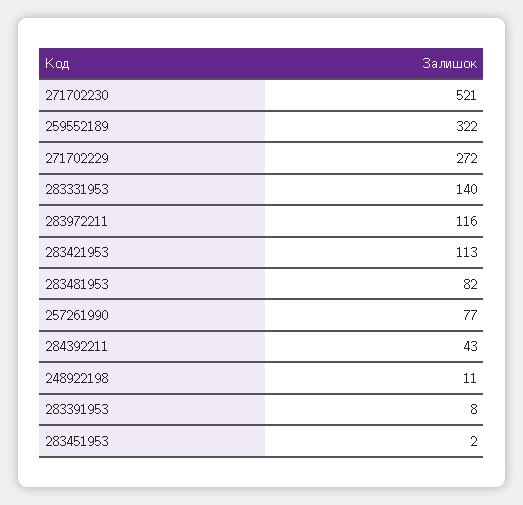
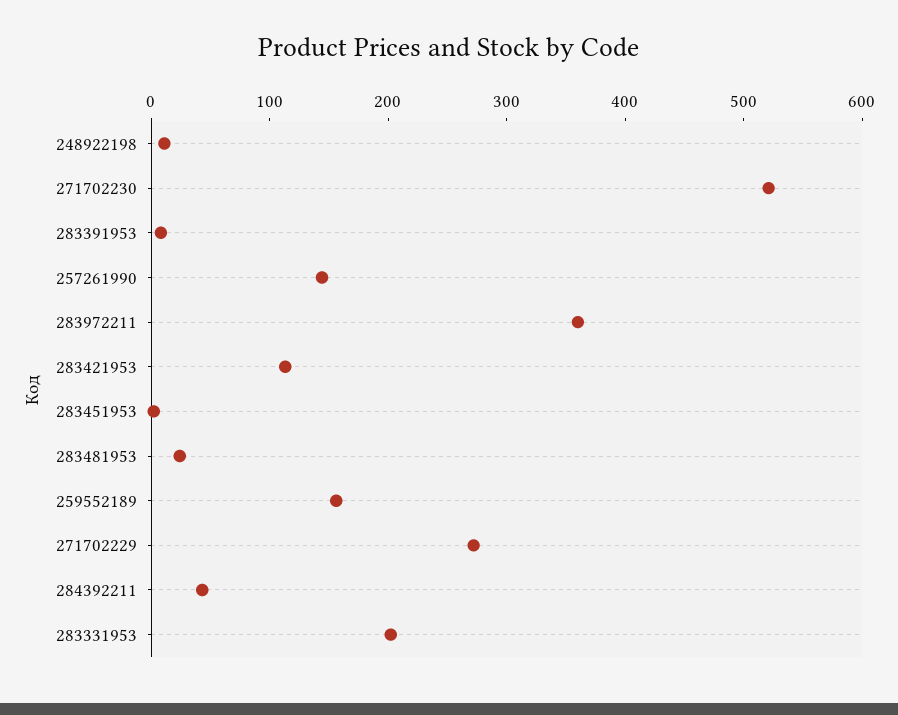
259552189: 322 -> 160
283331953: 140 -> 200
283972211: 116 -> 360
283481953: 82 -> 20
257261990: 77 -> 140

